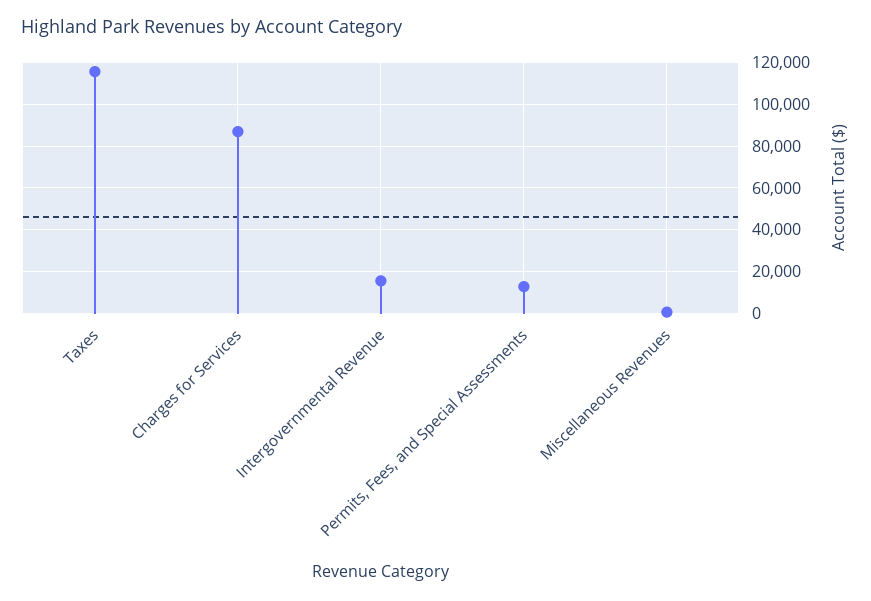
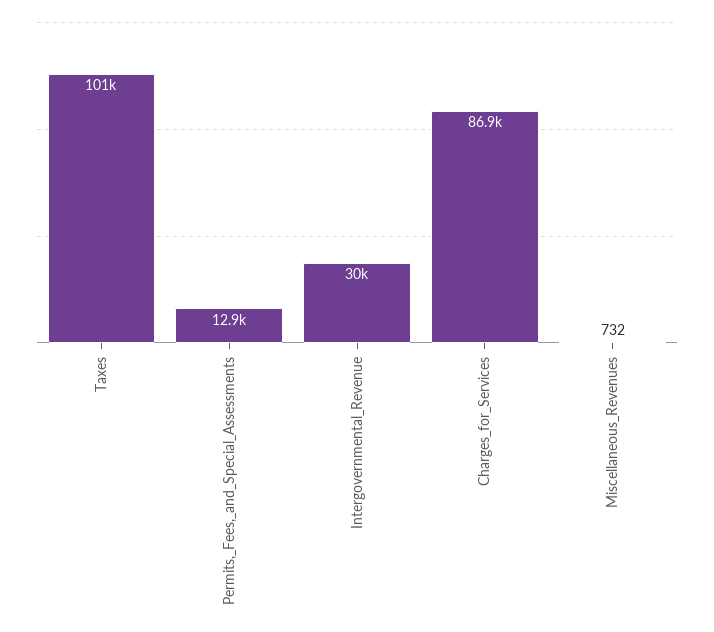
Taxes: 115000 -> 101000
Intergovernmental Revenue: 15000 -> 30000

